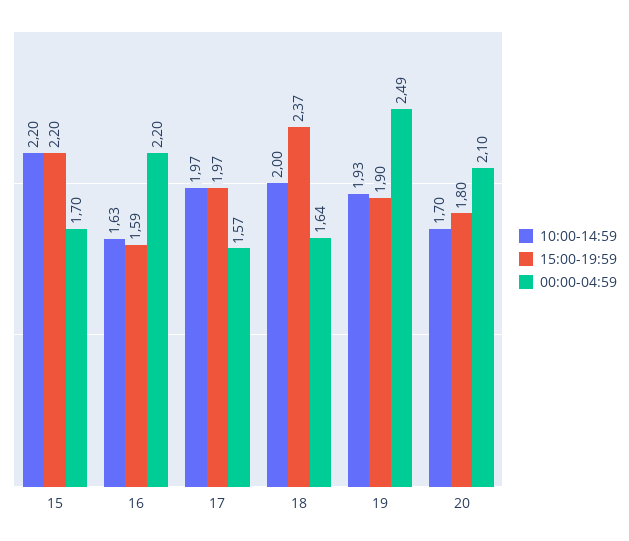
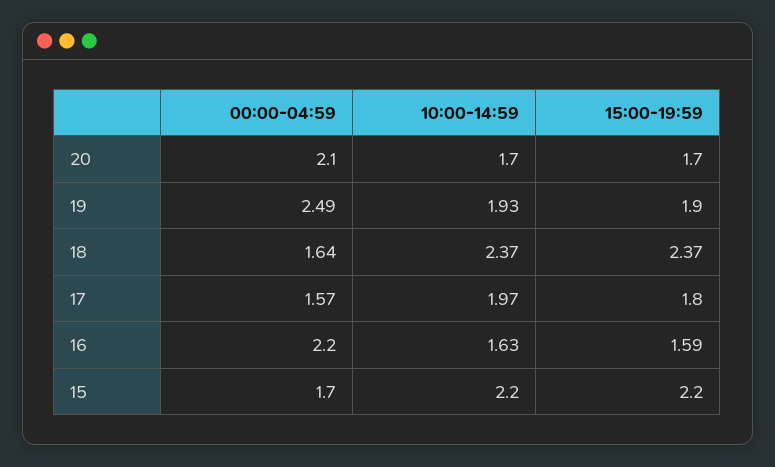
15:00-19:59, 17: 1.97 -> 1.8
10:00-14:59, 18: 2 -> 2.37
15:00-19:59, 20: 1.8 -> 1.7

